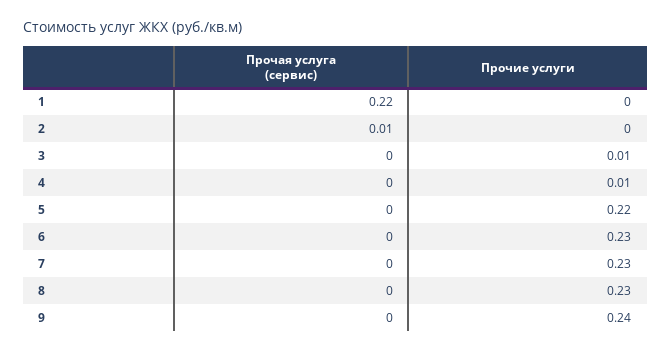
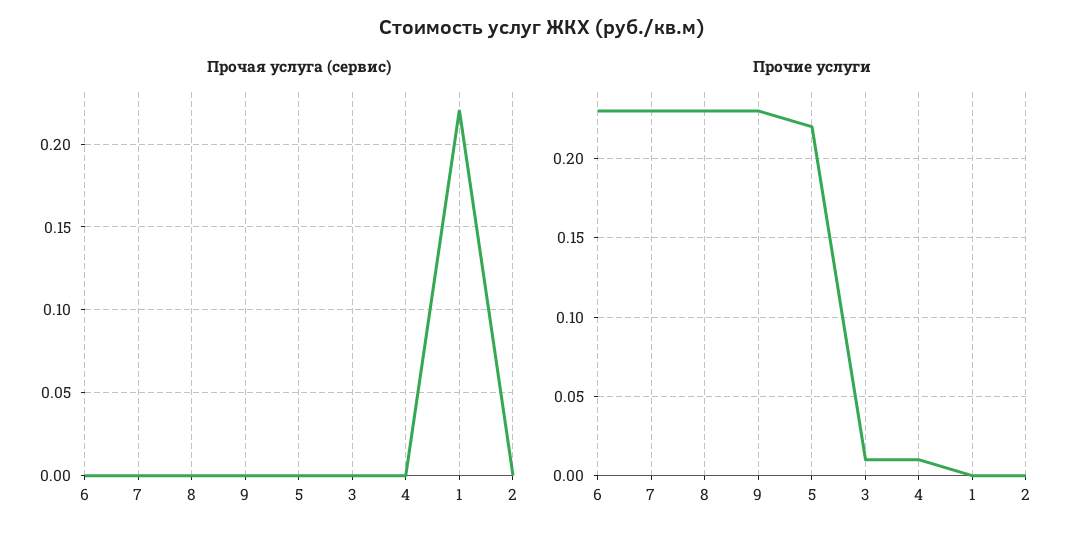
Прочая услуга (сервис), 2: 0.01 -> 0
Прочие услуги, 9: 0.24 -> 0.23

